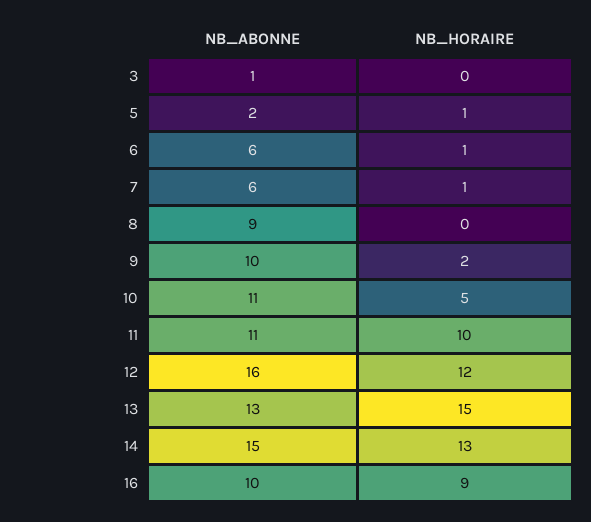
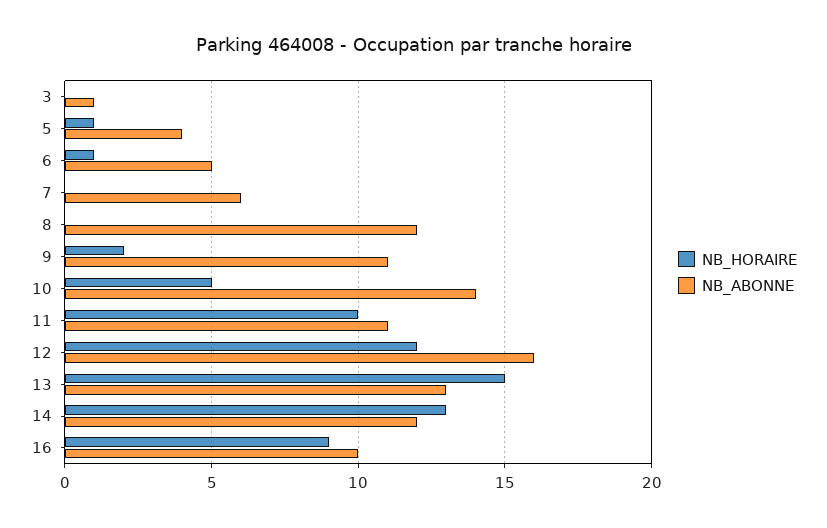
NB_ABONNE, 5: 2 -> 4
NB_ABONNE, 6: 6 -> 5
NB_HORAIRE, 7: 1 -> 0
NB_ABONNE, 8: 9 -> 12
NB_ABONNE, 9: 10 -> 11
NB_ABONNE, 10: 11 -> 14
NB_ABONNE, 14: 15 -> 12

